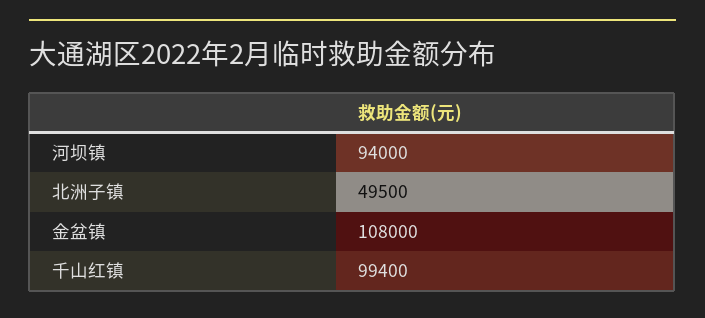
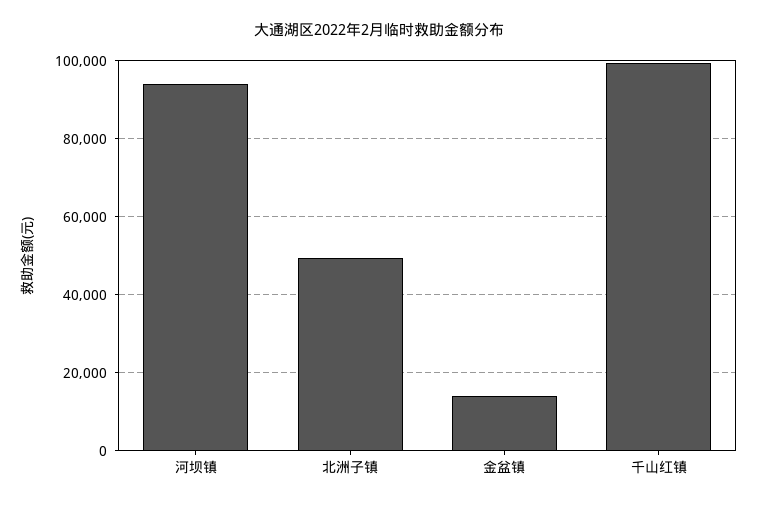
金盆镇: 108000 -> 14000

